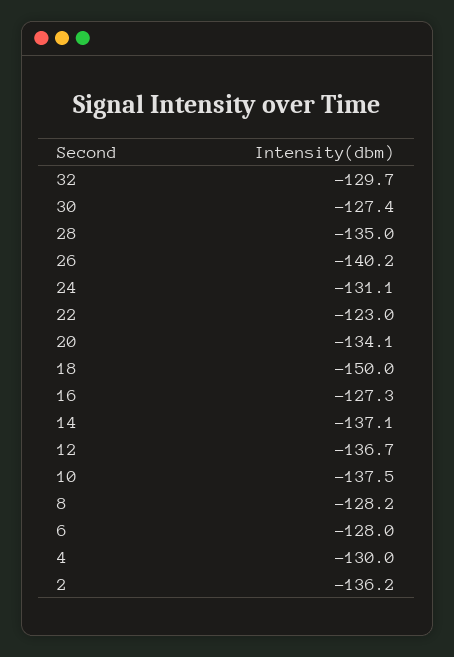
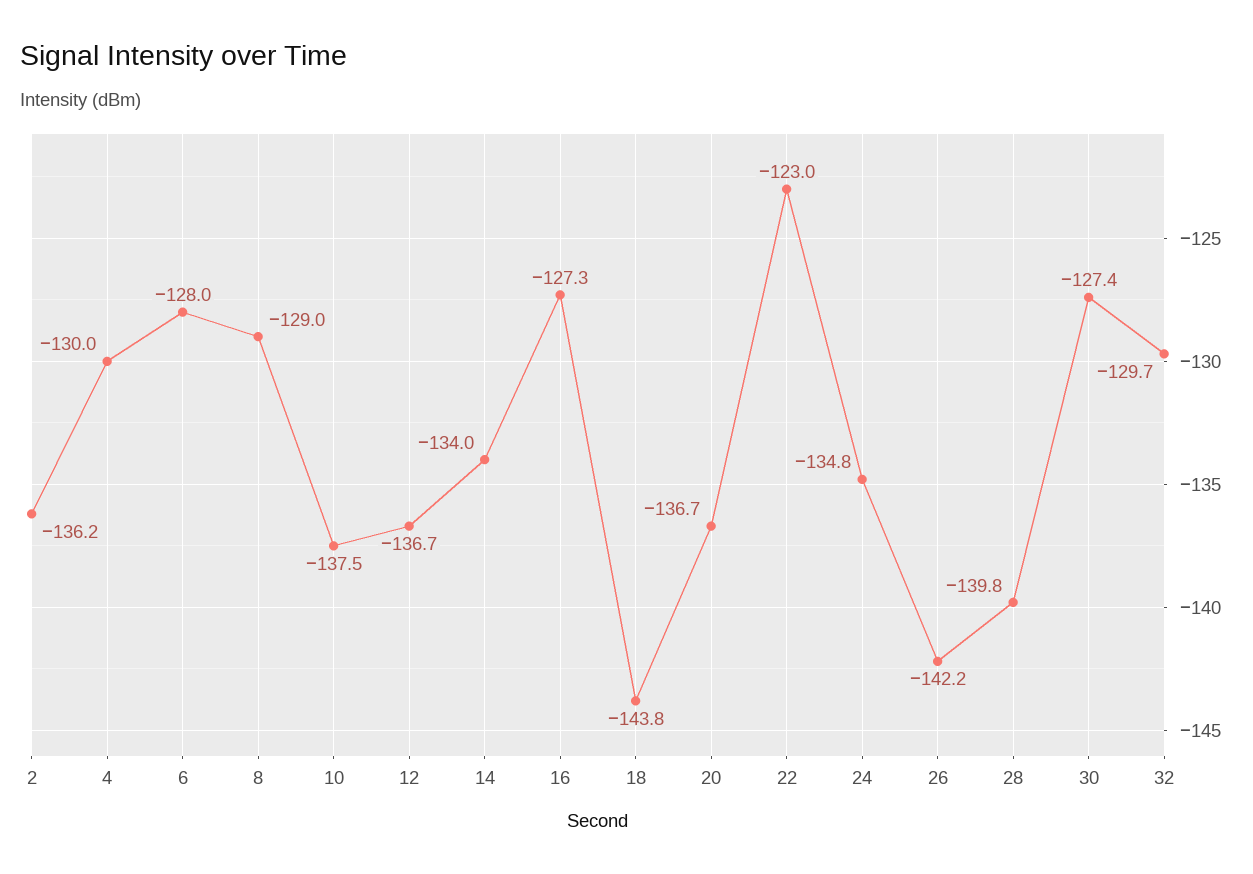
28: -135 -> -139.8
26: -140.2 -> -142.2
24: -131.1 -> -134.8
20: -134.1 -> -136.7
18: -150 -> -143.8
14: -137.1 -> -134
8: -128.2 -> -129

